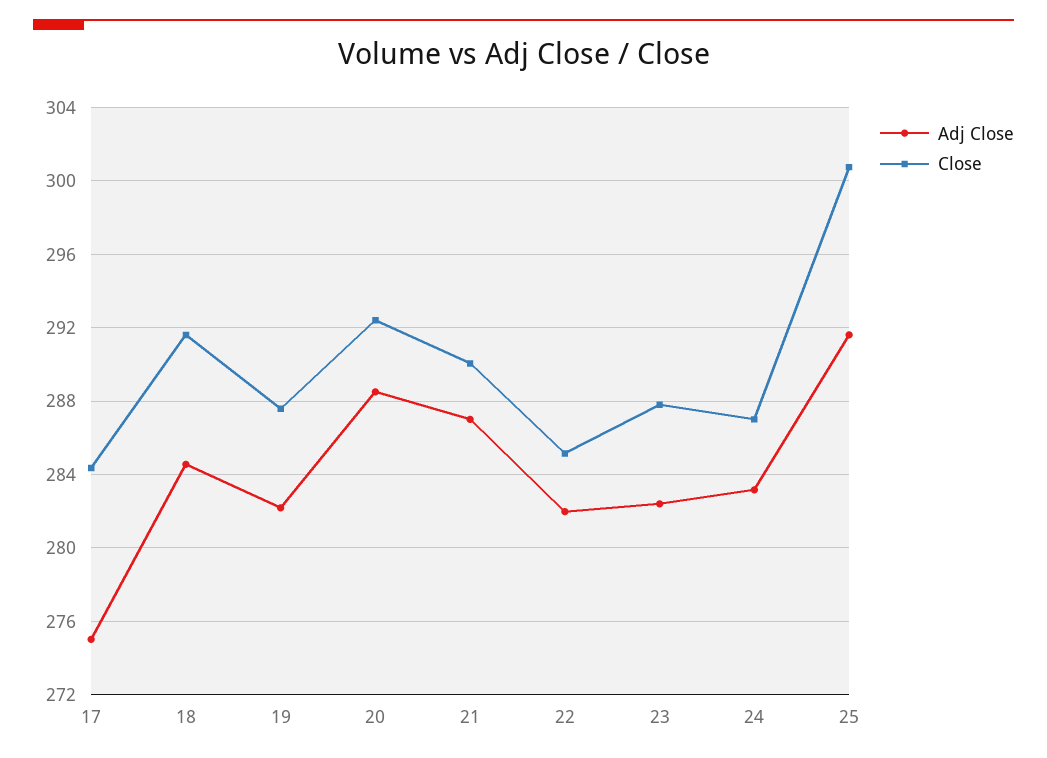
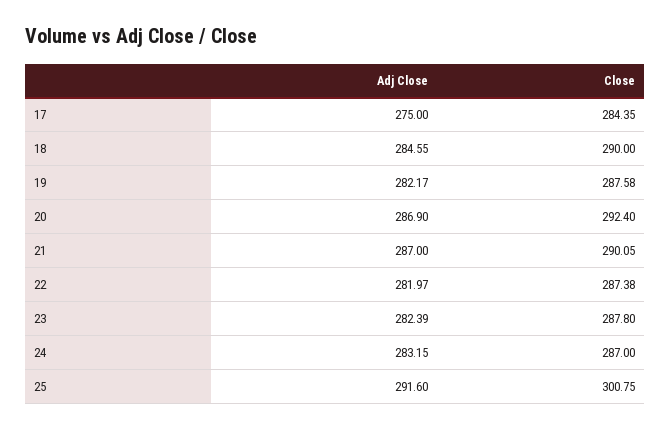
Close, 18: 291.5 -> 290
Adj Close, 20: 288.5 -> 286.9
Close, 22: 285 -> 287.38

